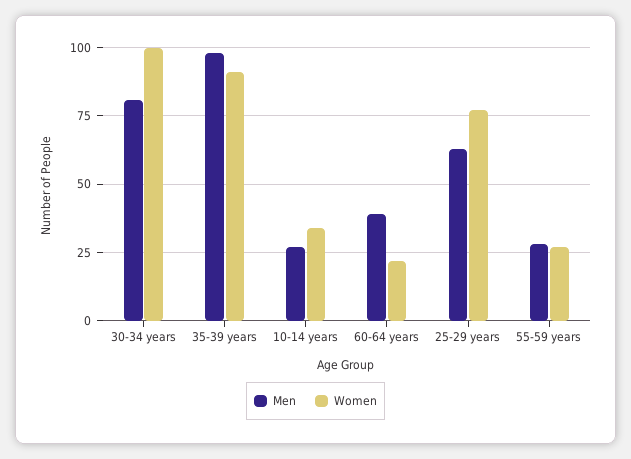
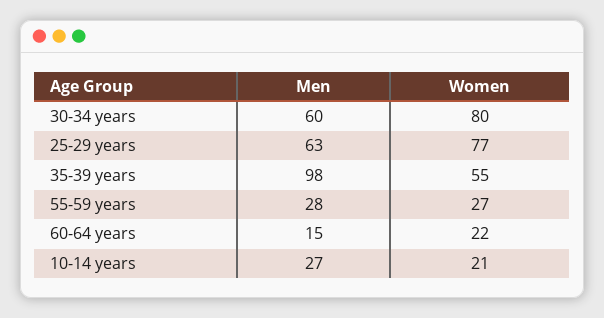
Men, 30-34 years: 80 -> 60
Women, 30-34 years: 100 -> 80
Women, 35-39 years: 90 -> 55
Women, 10-14 years: 35 -> 21
Men, 60-64 years: 40 -> 15

